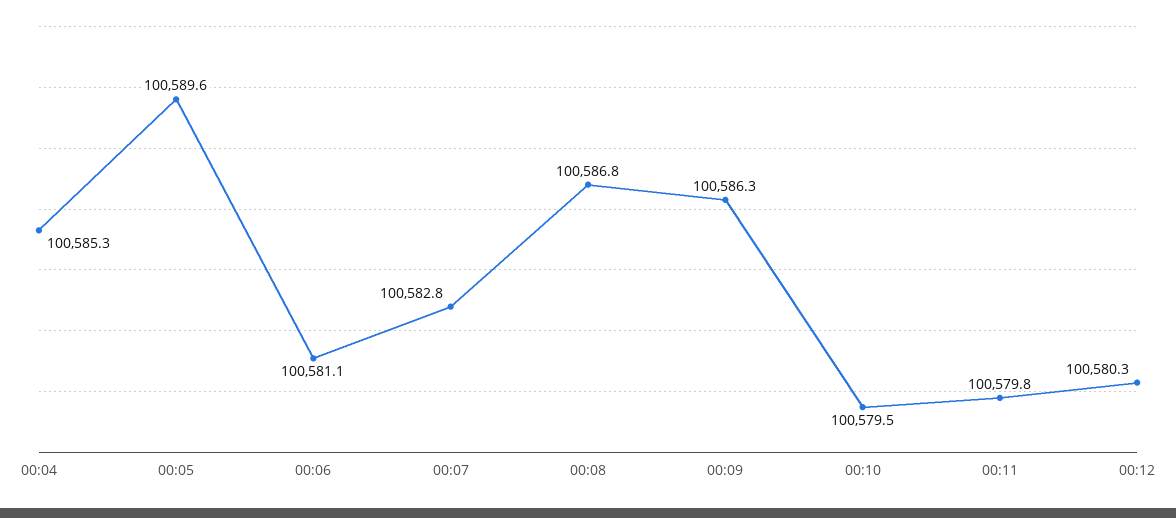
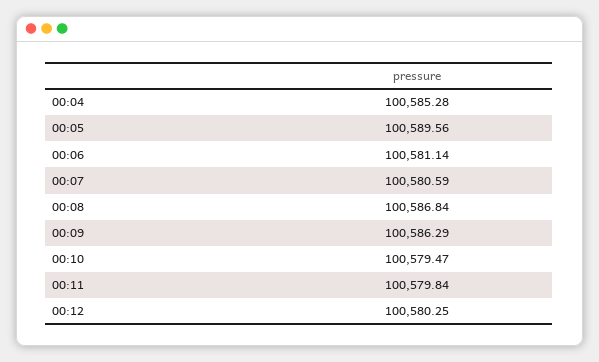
00:07: 100582.8 -> 100580.59

